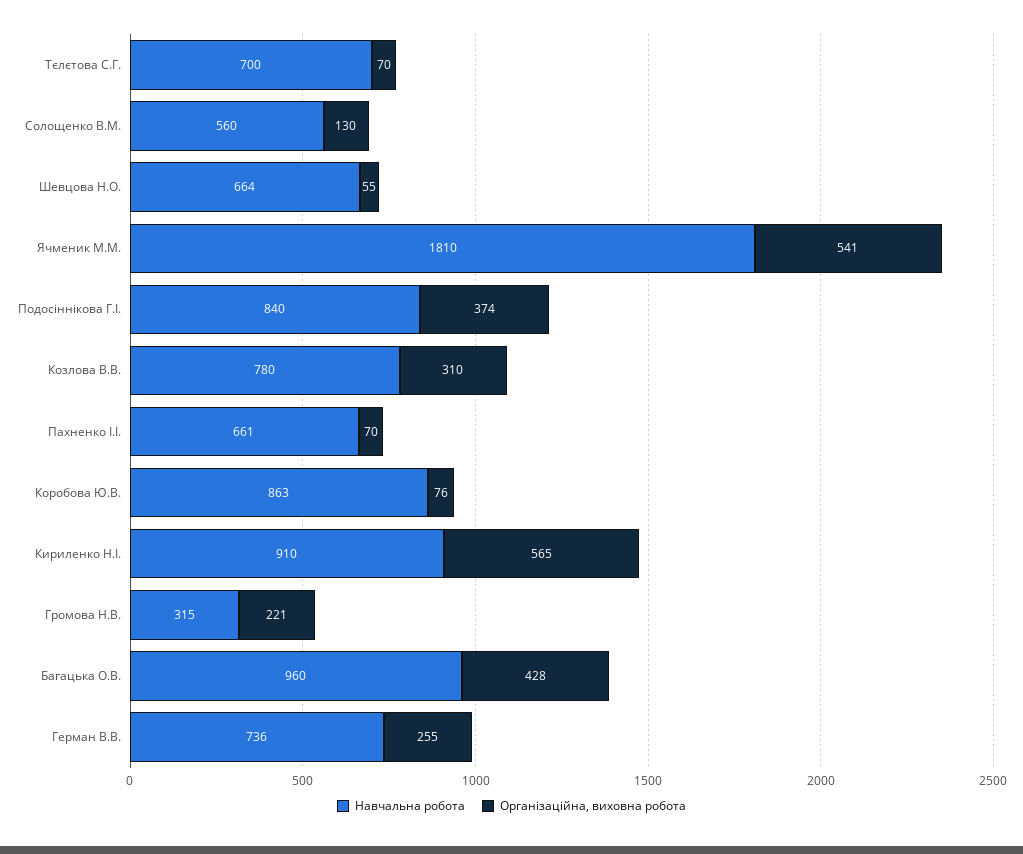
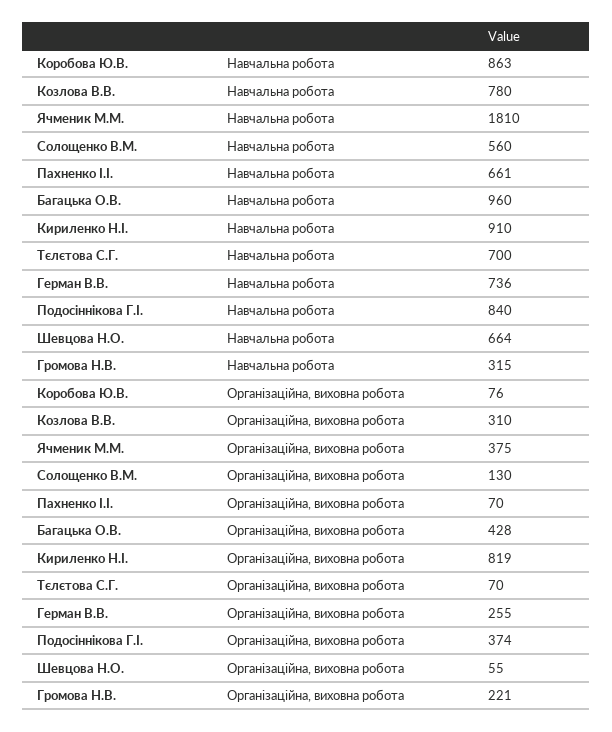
Організаційна, виховна робота, Ячменик М.М.: 541 -> 375
Організаційна, виховна робота, Кириленко Н.І.: 565 -> 819

